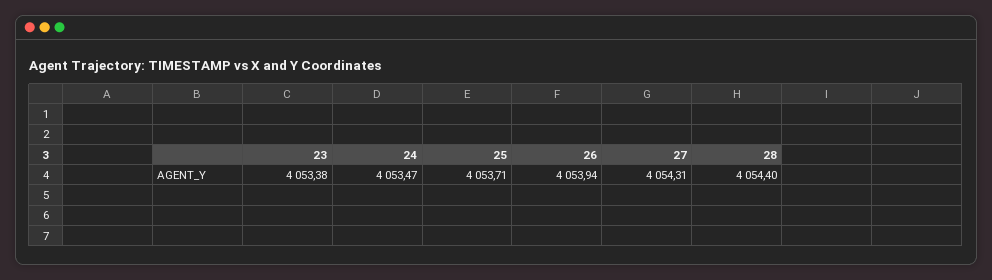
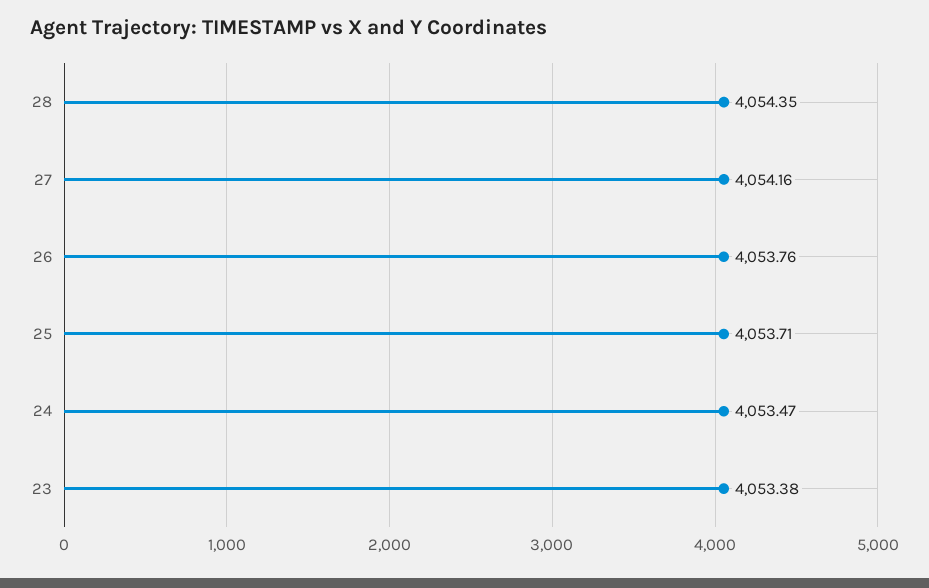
26: 4053.94 -> 4053.76
27: 4054.31 -> 4054.16
28: 4054.4 -> 4054.35

